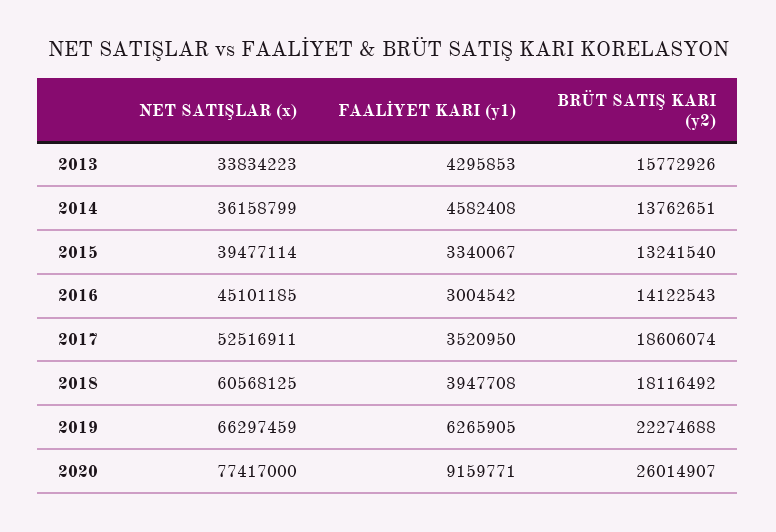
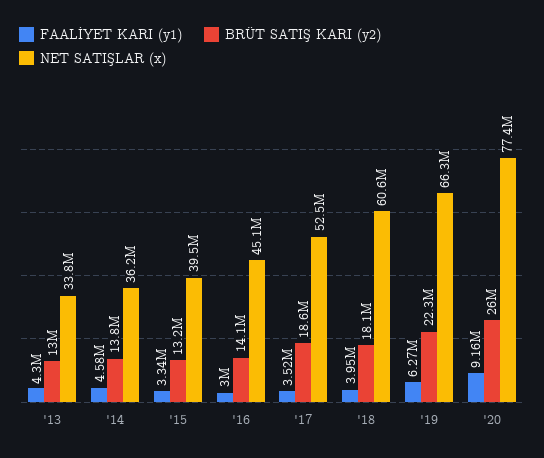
BRÜT SATIŞ KARI (y2), 2013: 15772926 -> 13000000

